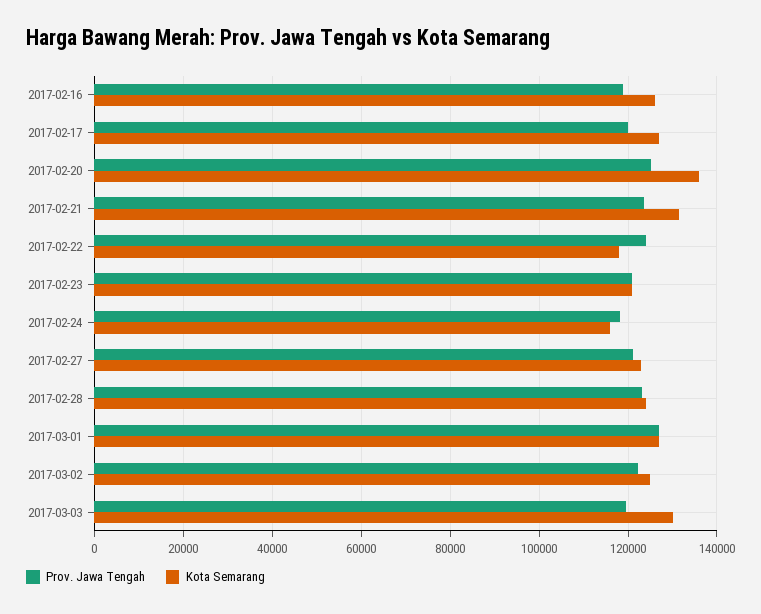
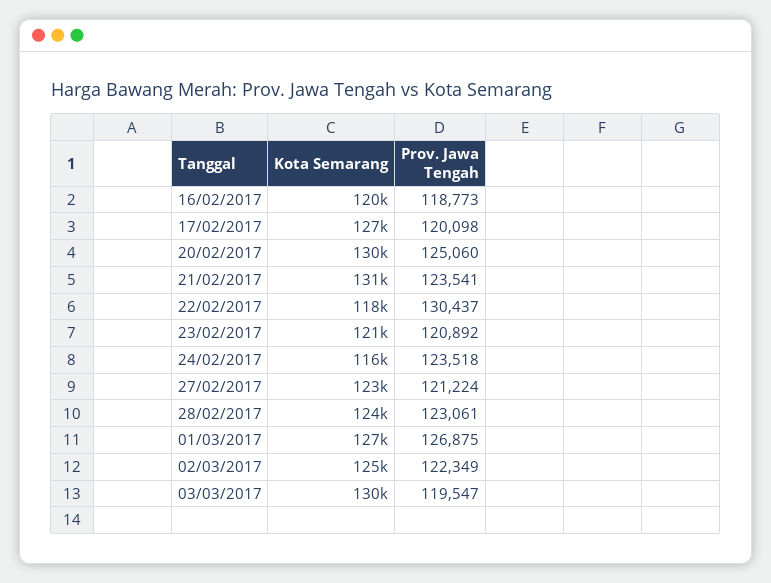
Kota Semarang, 2017-02-16: 126000 -> 120000
Kota Semarang, 2017-02-20: 136000 -> 130000
Prov. Jawa Tengah, 2017-02-22: 124000 -> 130437
Prov. Jawa Tengah, 2017-02-24: 118000 -> 123518

